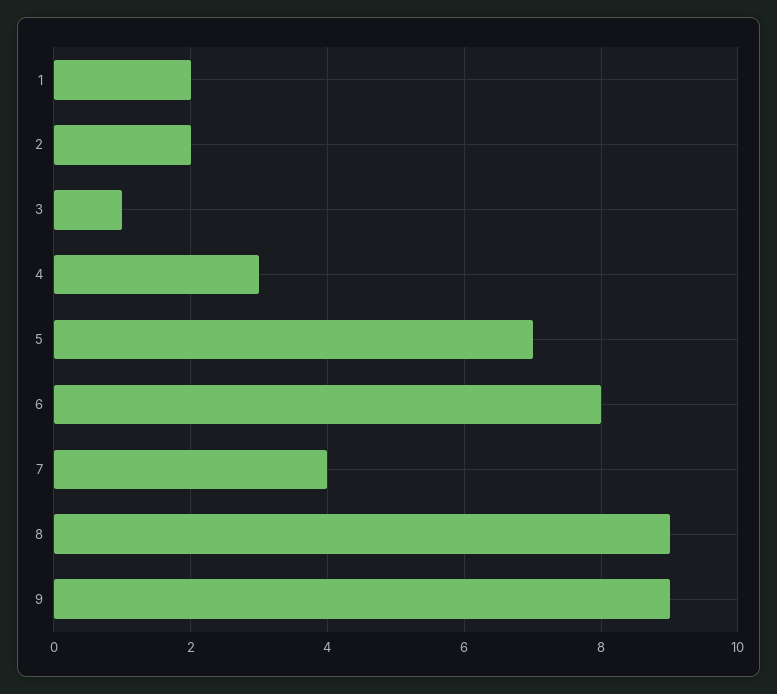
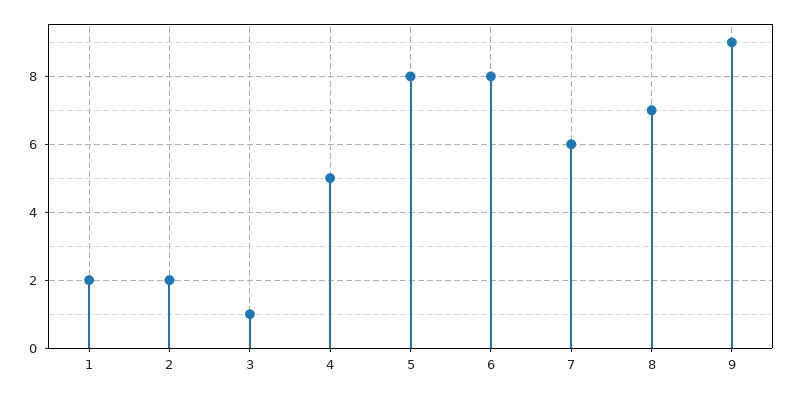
4: 3 -> 5
5: 7 -> 8
7: 4 -> 6
8: 9 -> 7

